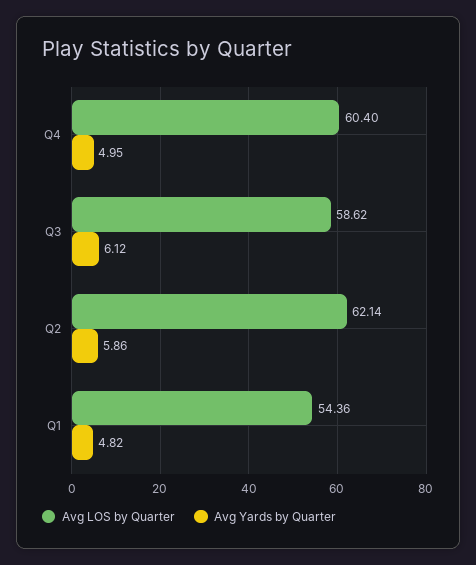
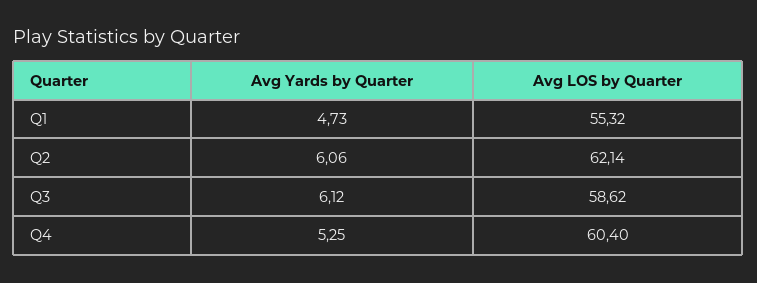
Avg Yards by Quarter, Q4: 4.95 -> 5.25
Avg Yards by Quarter, Q2: 5.86 -> 6.06
Avg LOS by Quarter, Q1: 54.36 -> 55.32
Avg Yards by Quarter, Q1: 4.82 -> 4.73

